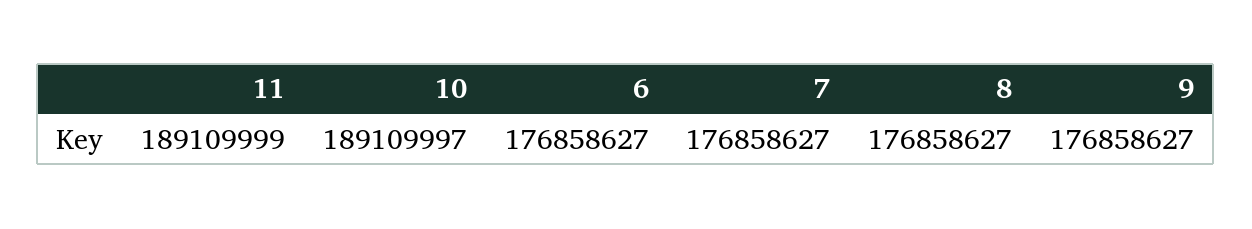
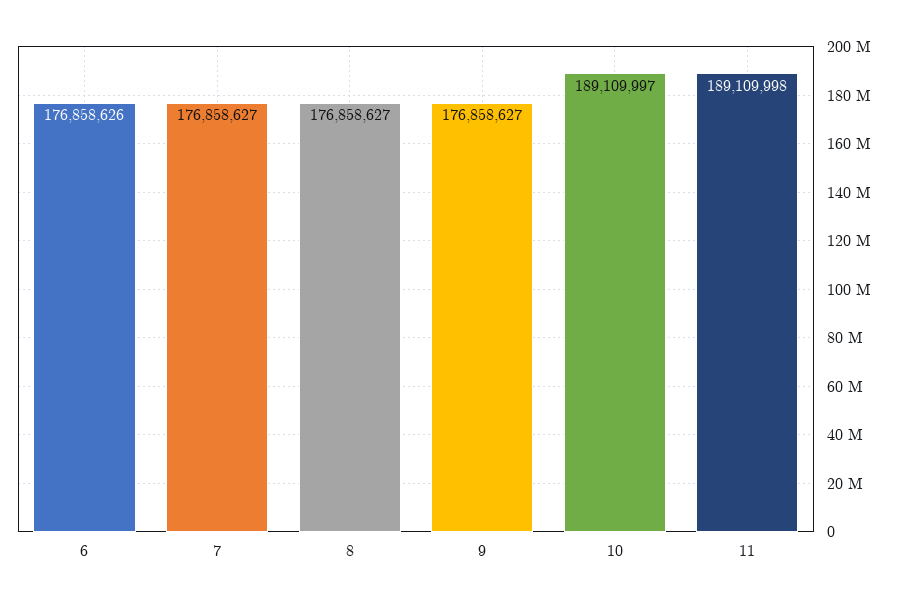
11: 189109999 -> 189109998
6: 176858627 -> 176858626

